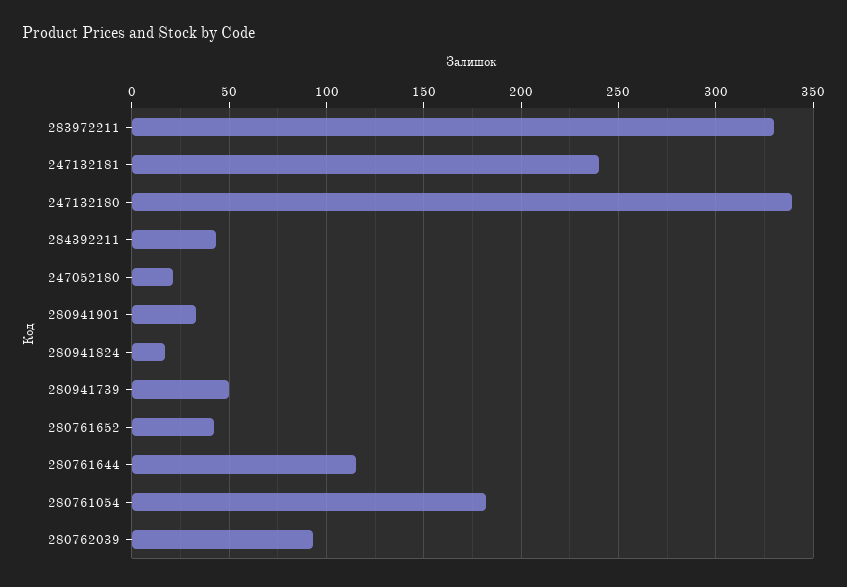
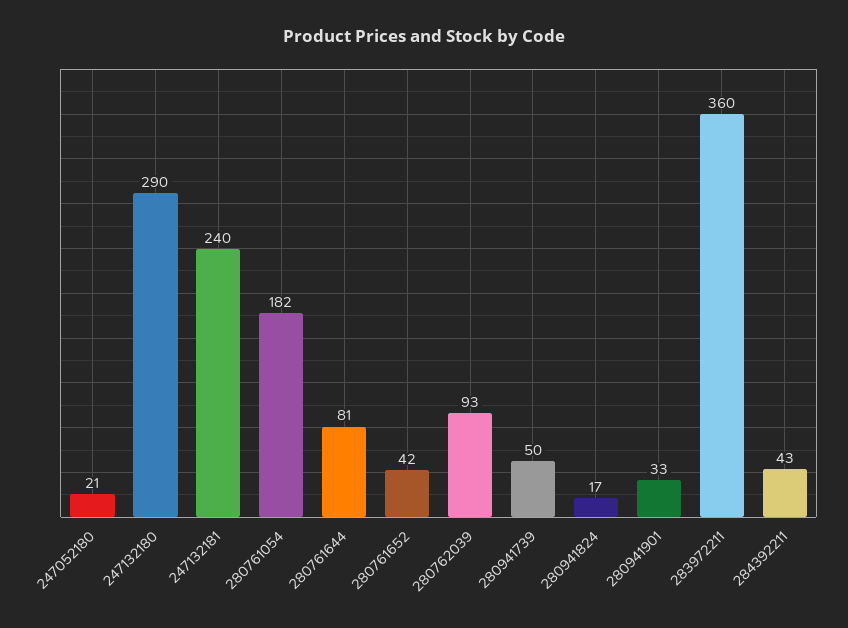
283972211: 330 -> 360
247132180: 340 -> 290
280761644: 115 -> 81

